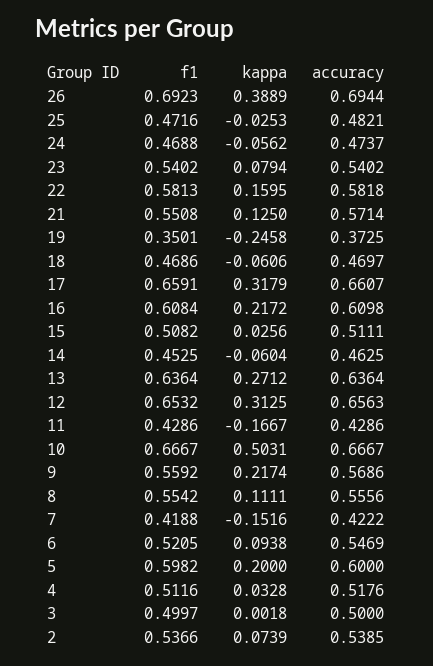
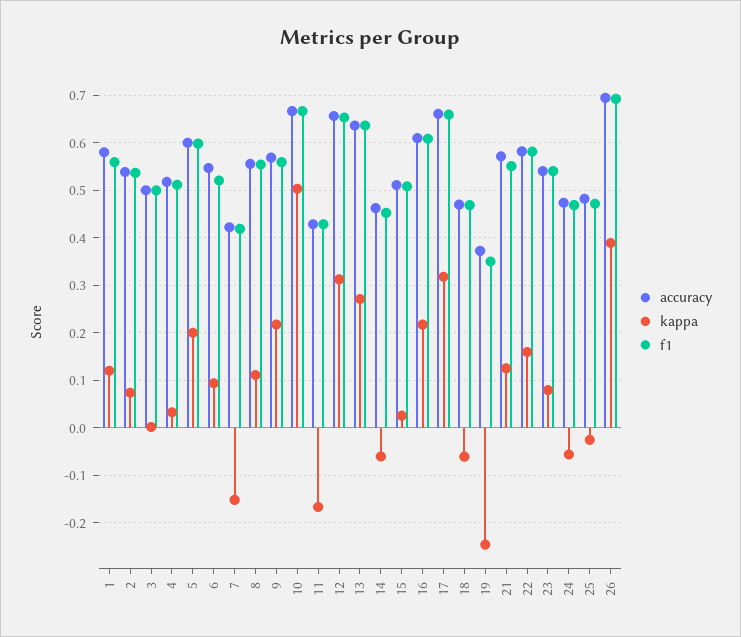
accuracy, 1: none -> 0.58
kappa, 1: none -> 0.12
f1, 1: none -> 0.56

